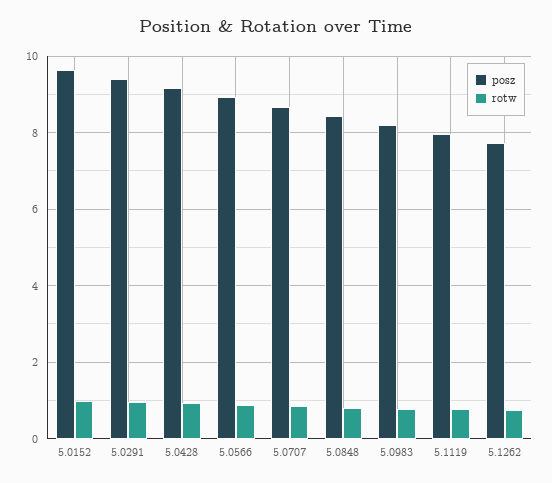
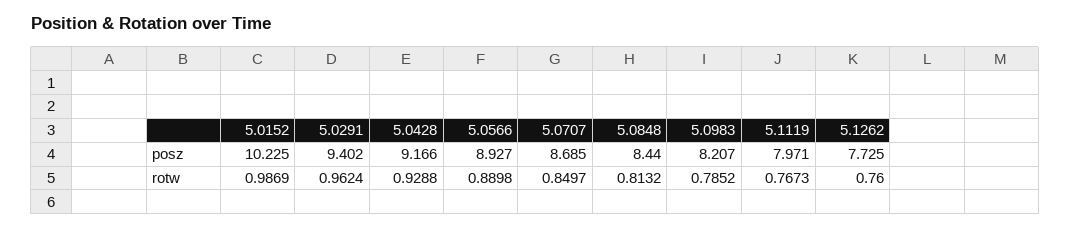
posz, 5.0152: 9.6 -> 10.225

